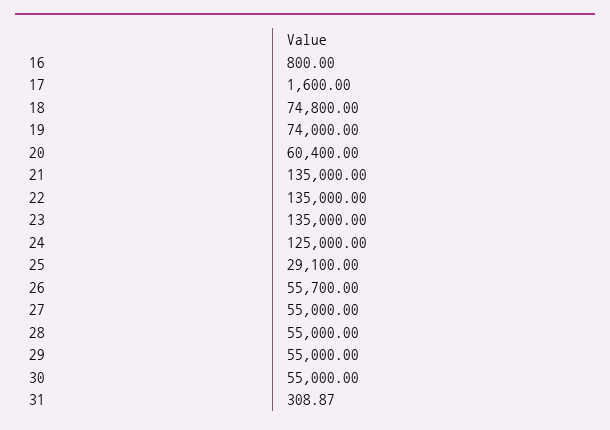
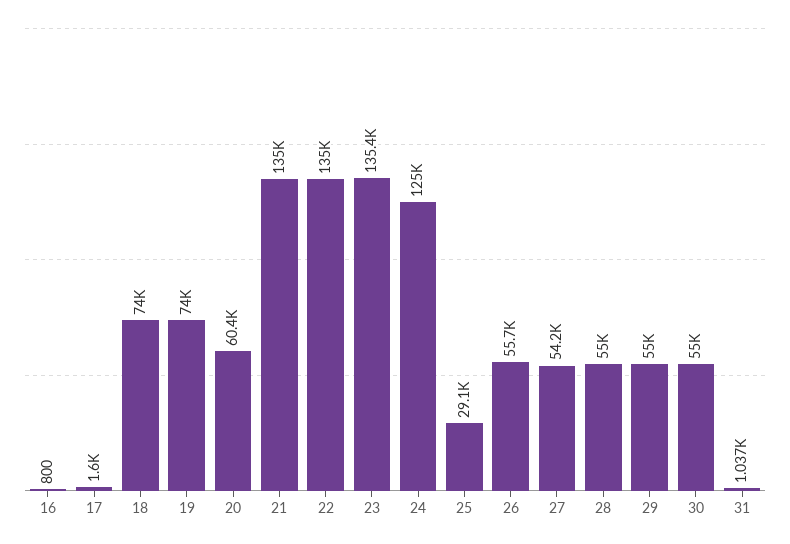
18: 74800 -> 74000
23: 135000 -> 135400
27: 55000 -> 54200
31: 308.87 -> 1037

